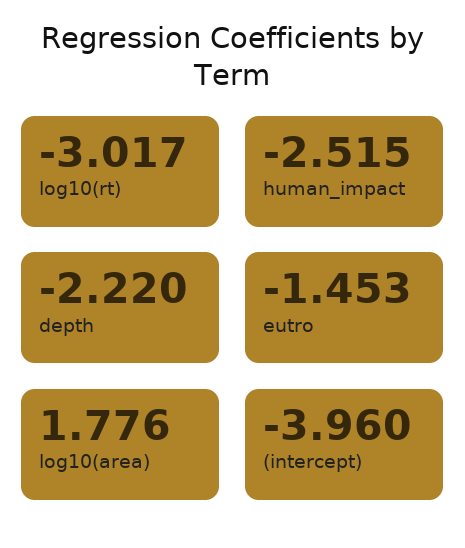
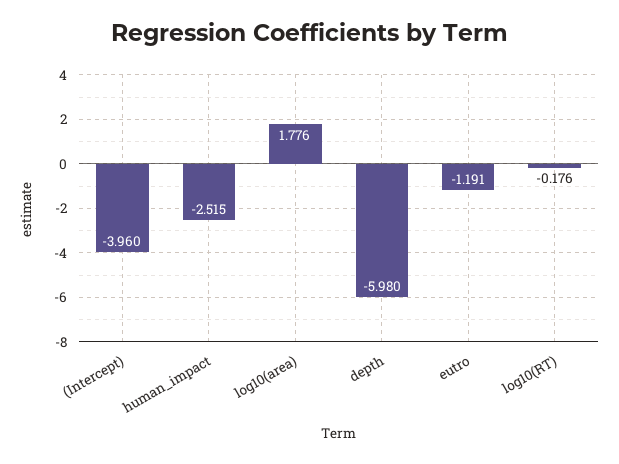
log10(rt): -3.017 -> -0.176
depth: -2.22 -> -5.98
eutro: -1.453 -> -1.191

